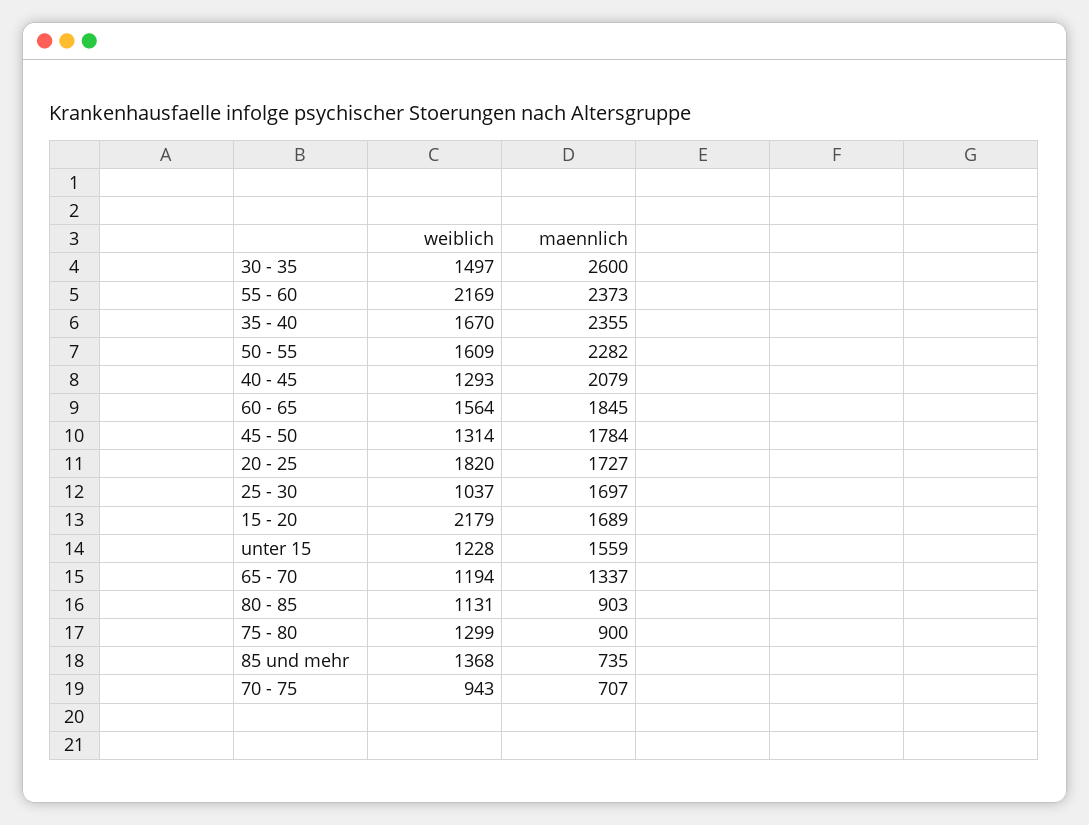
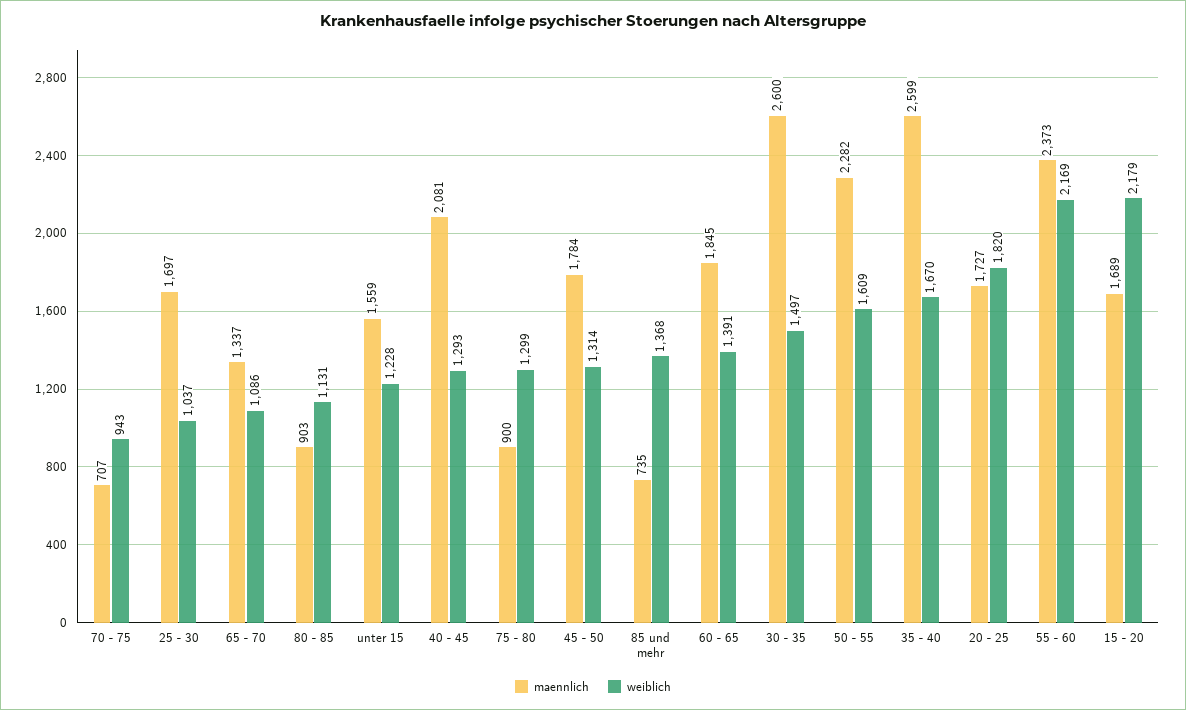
maennlich, 35 - 40: 2355 -> 2599
maennlich, 40 - 45: 2079 -> 2081
weiblich, 60 - 65: 1564 -> 1391
weiblich, 65 - 70: 1194 -> 1086

